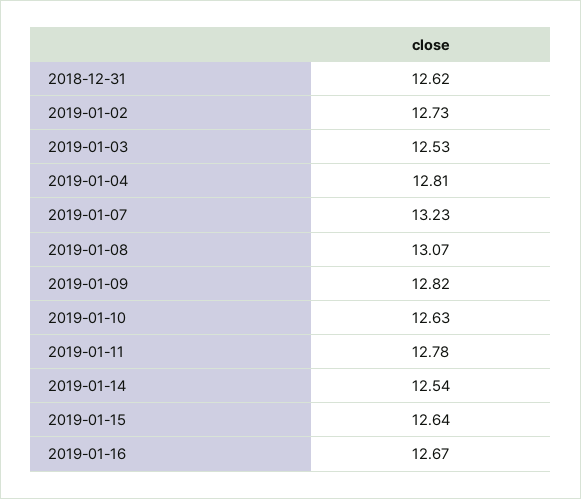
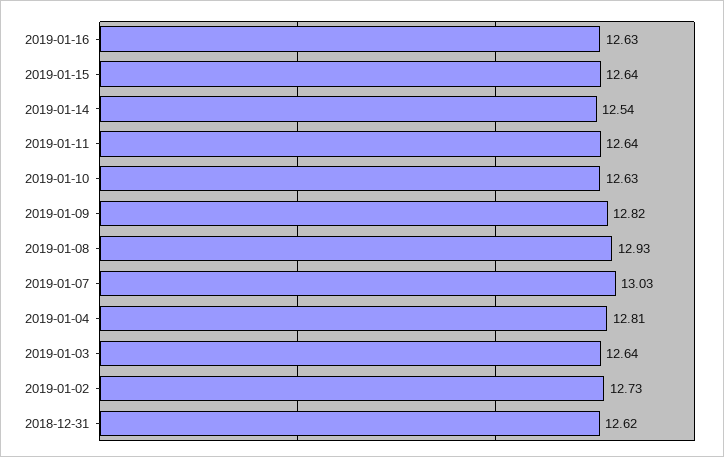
2019-01-03: 12.53 -> 12.64
2019-01-07: 13.23 -> 13.03
2019-01-08: 13.07 -> 12.93
2019-01-11: 12.78 -> 12.64
2019-01-16: 12.67 -> 12.63

